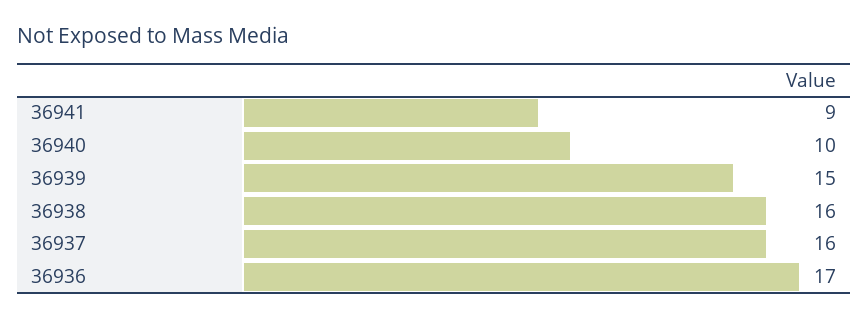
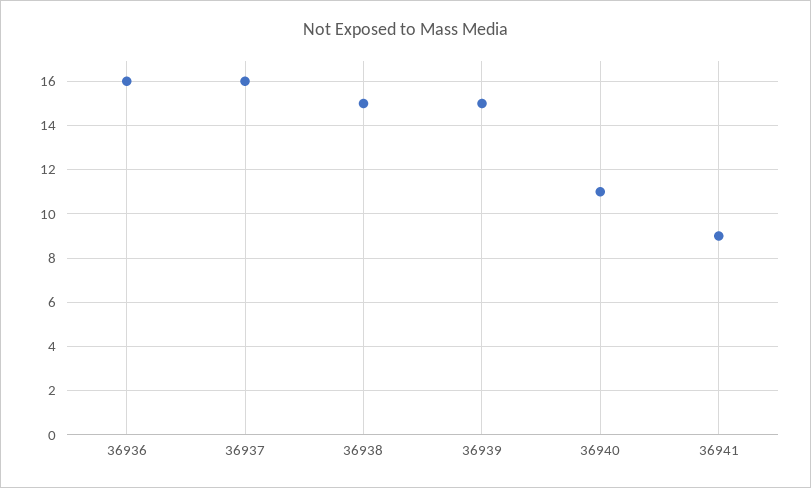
36940: 10 -> 11
36938: 16 -> 15
36936: 17 -> 16

